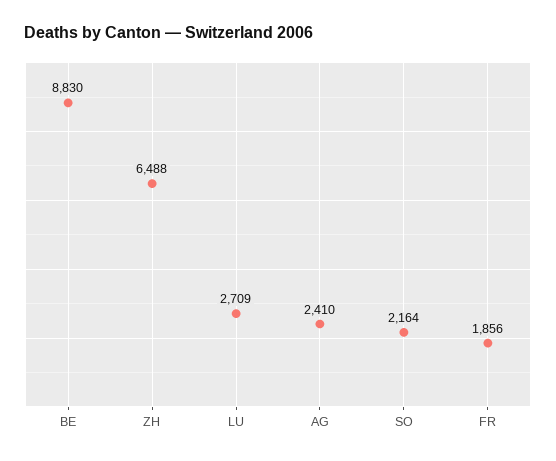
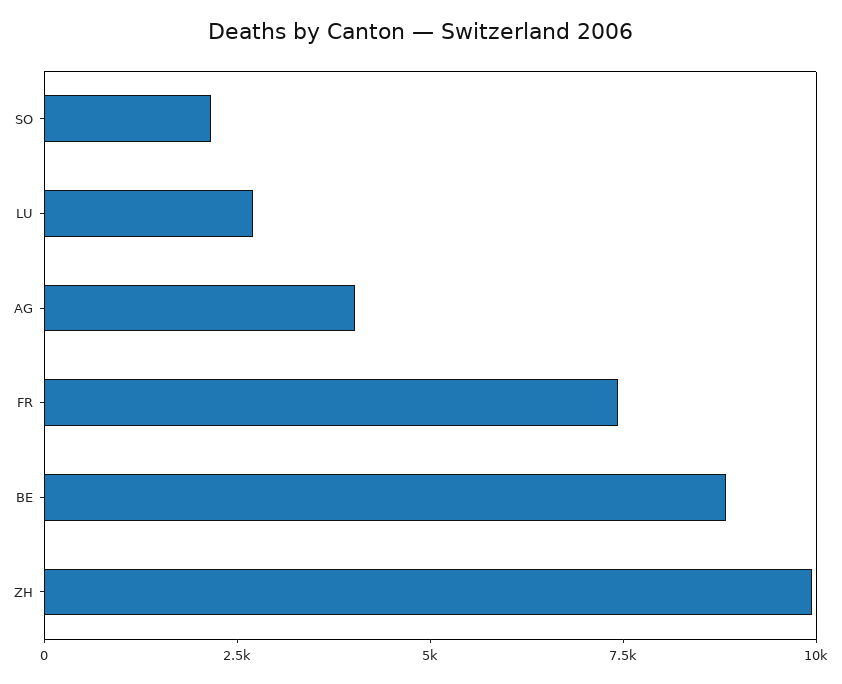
ZH: 6488 -> 10000
AG: 2410 -> 4000
FR: 1856 -> 7500

